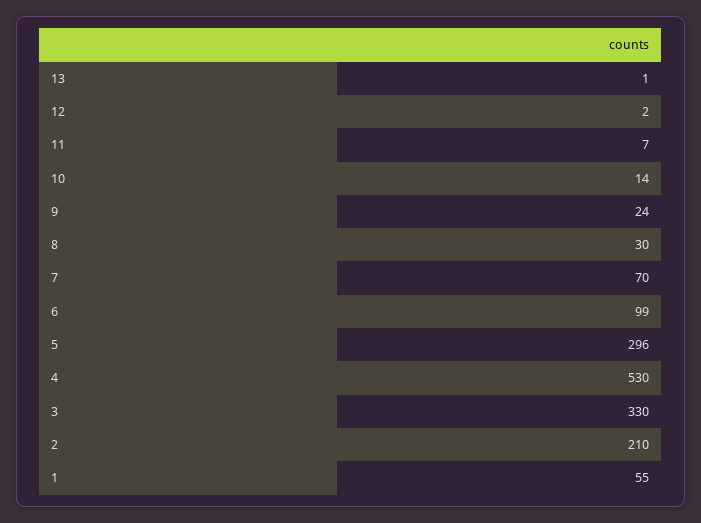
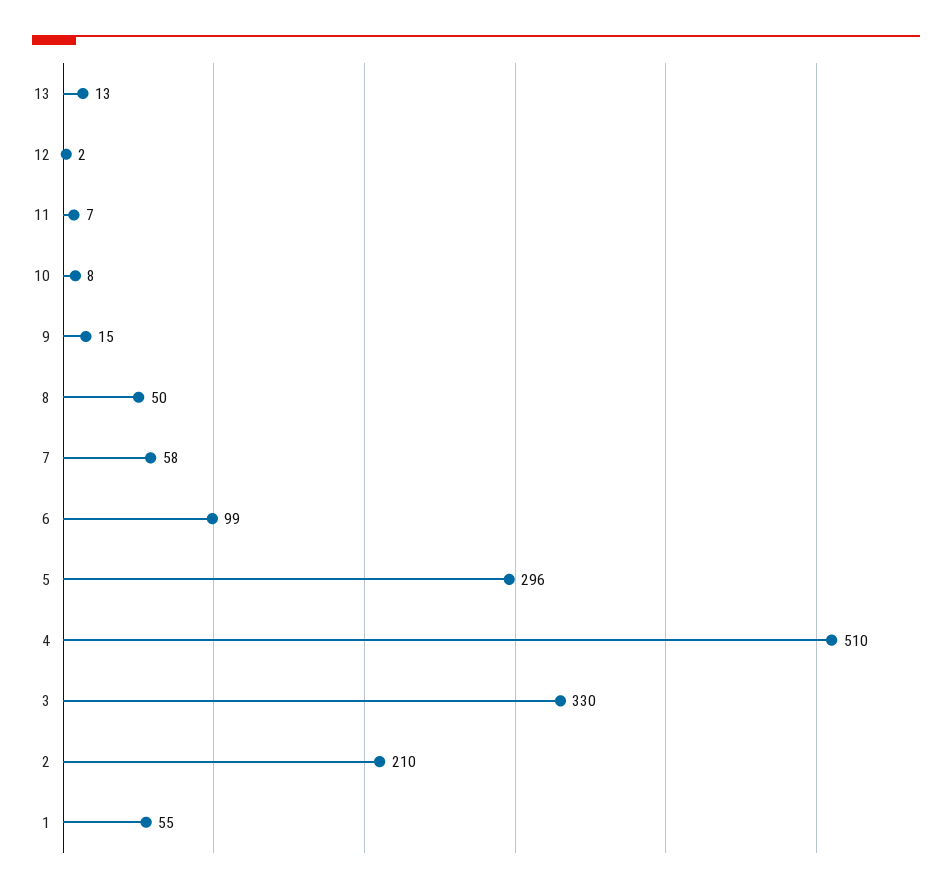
13: 1 -> 13
10: 14 -> 8
9: 24 -> 15
8: 30 -> 50
7: 70 -> 58
4: 530 -> 510

